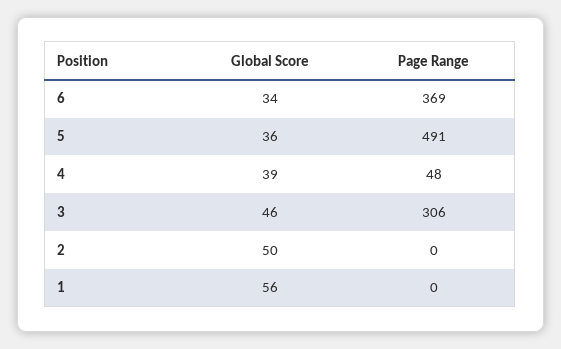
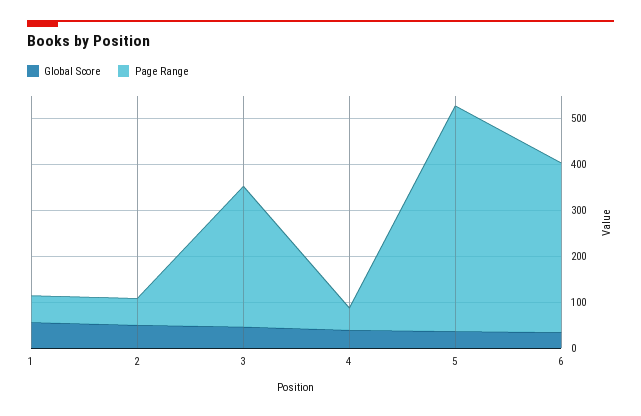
Page Range, 2: 0 -> 60
Page Range, 1: 0 -> 60

